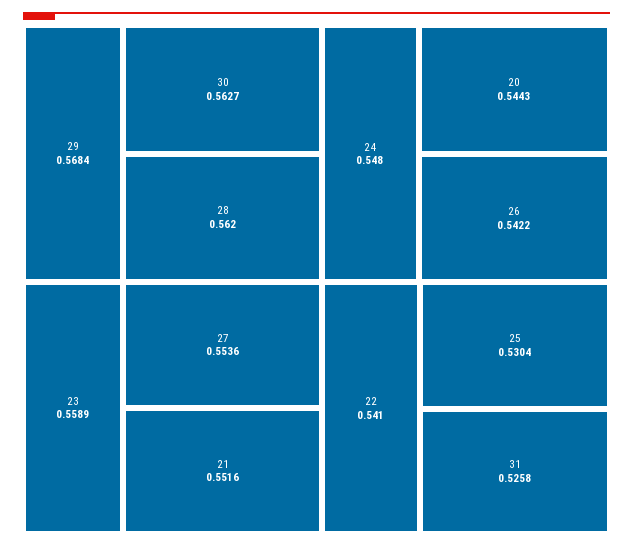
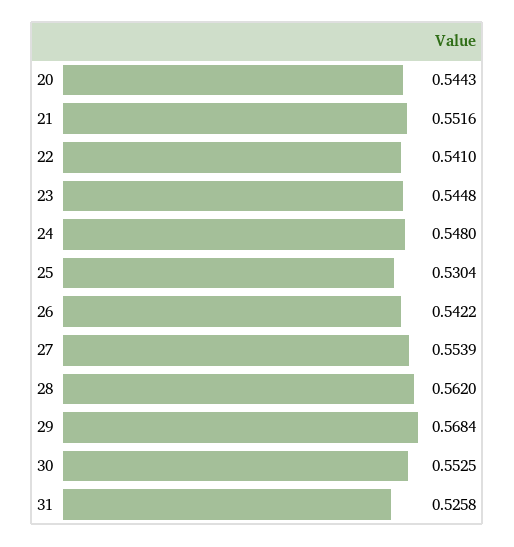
30: 0.5627 -> 0.5525
23: 0.5589 -> 0.5448
27: 0.5536 -> 0.5539

